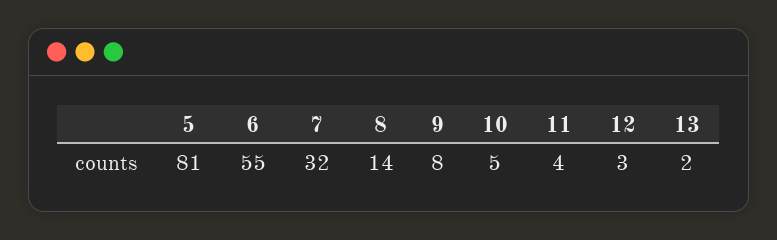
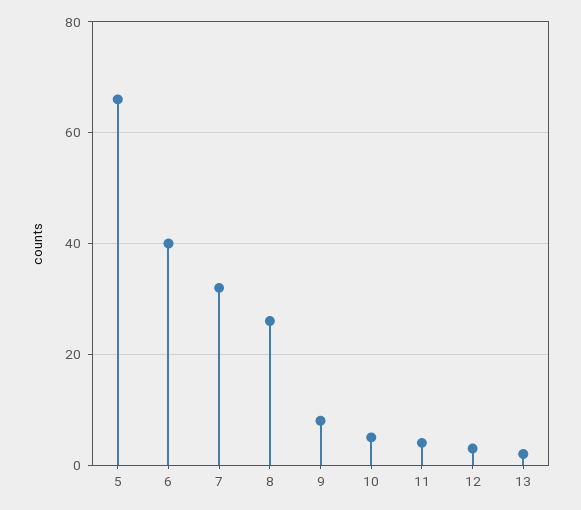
5: 81 -> 65
6: 55 -> 40
8: 14 -> 25

